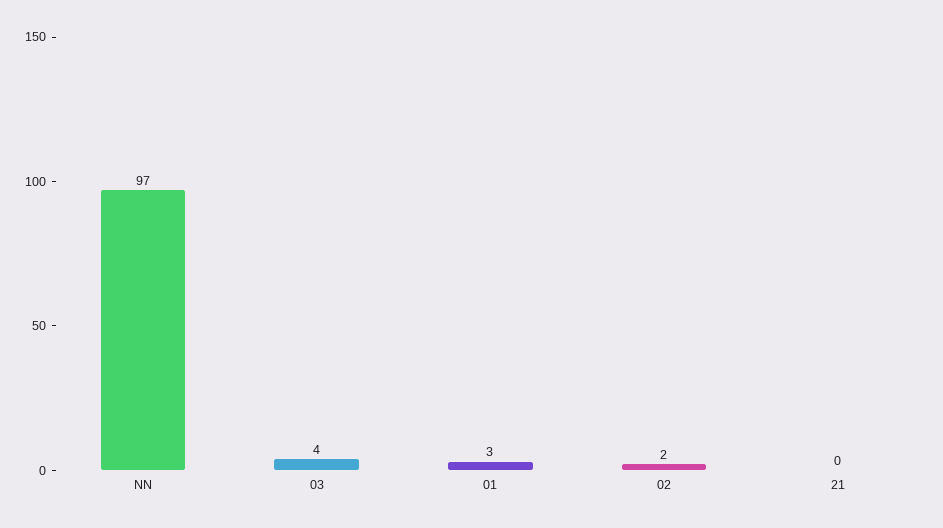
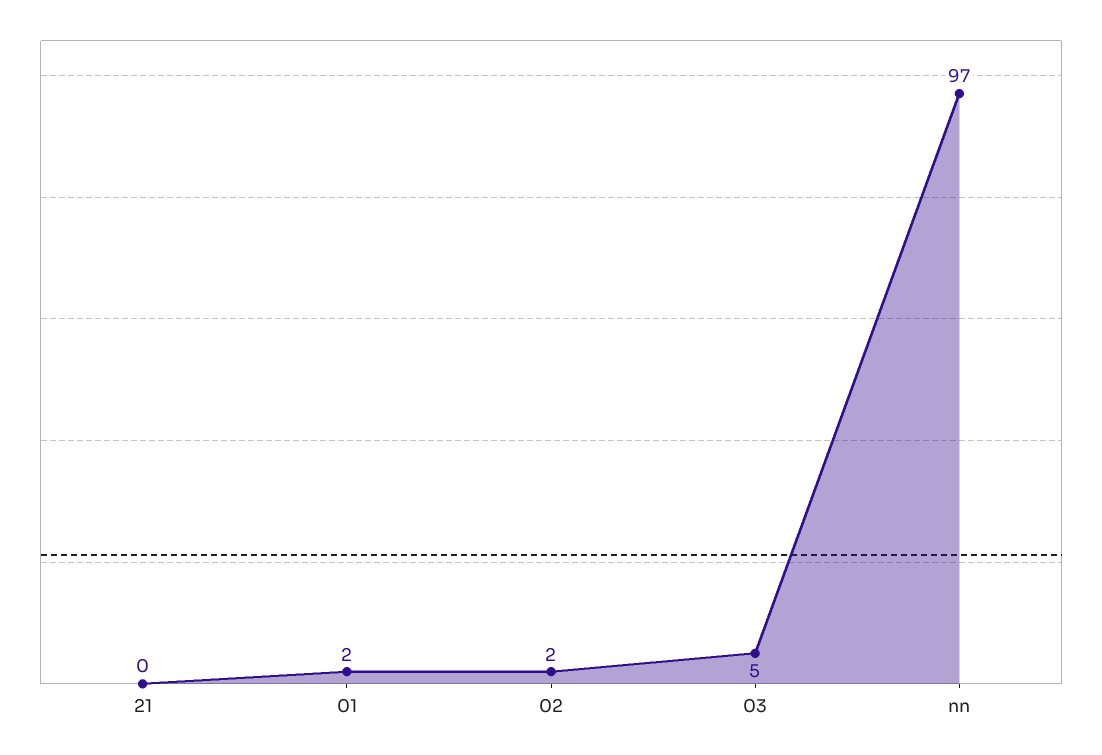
03: 4 -> 5
01: 3 -> 2

